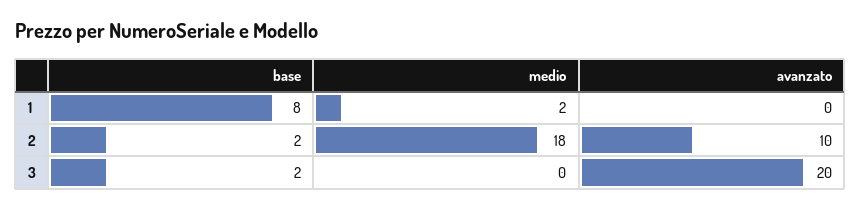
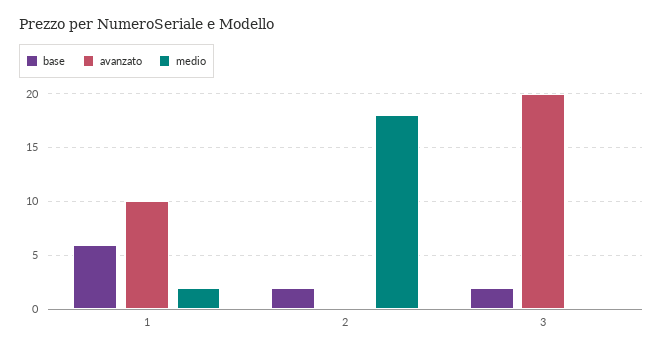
base, 1: 8 -> 6
avanzato, 1: 0 -> 10
avanzato, 2: 10 -> 0

